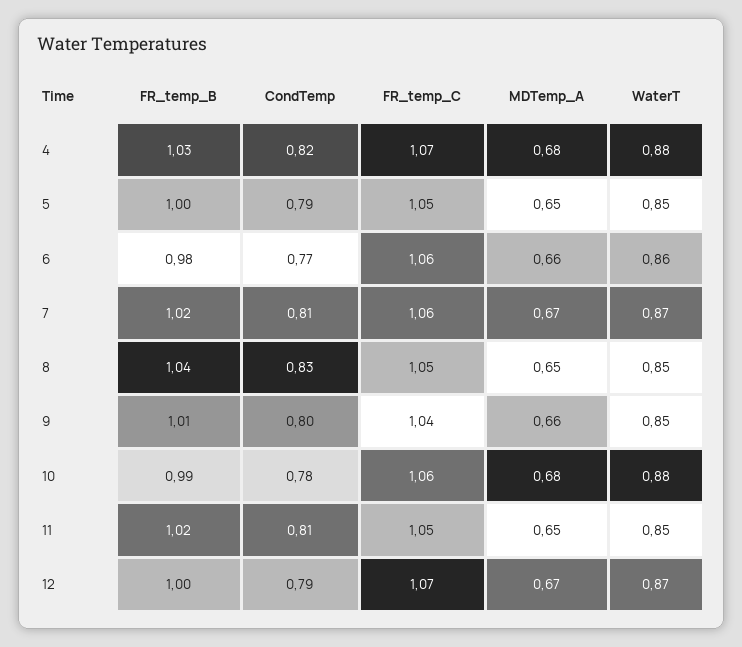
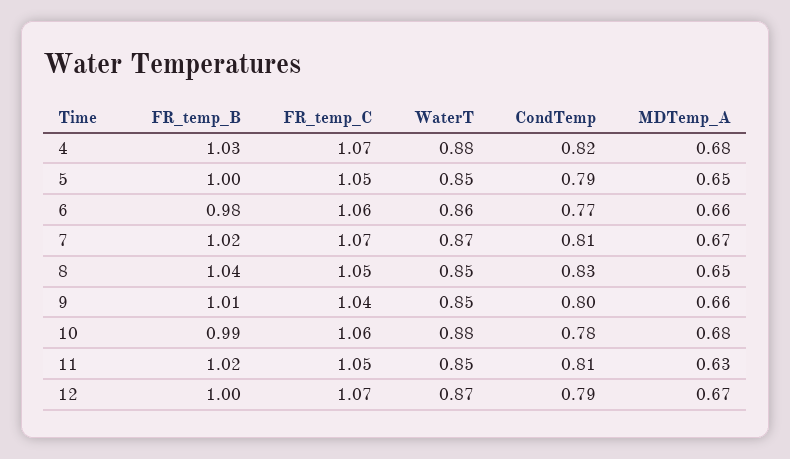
FR_temp_C, 7: 1.06 -> 1.07
MDTemp_A, 11: 0.65 -> 0.63

